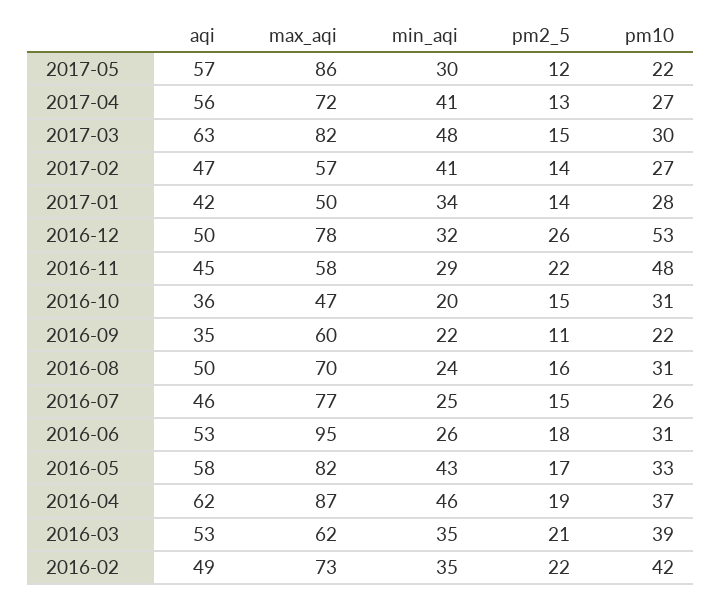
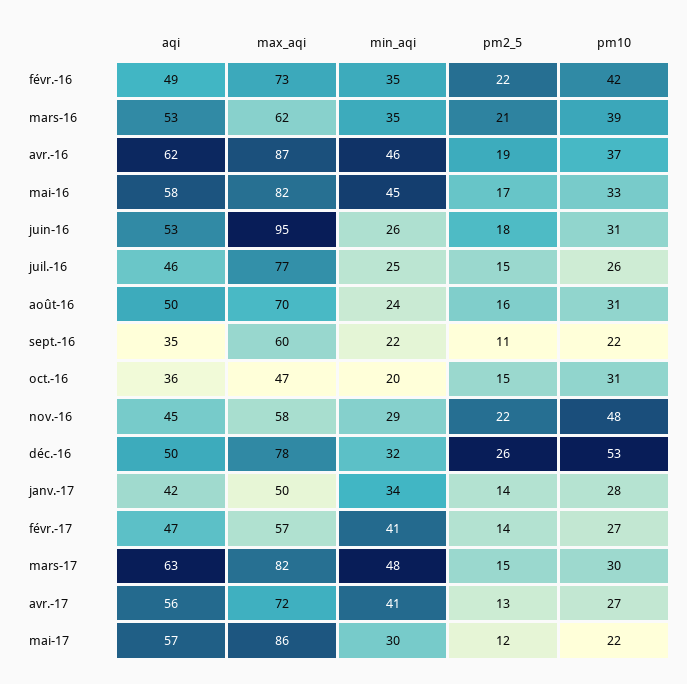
min_aqi, 2016-05: 43 -> 45

